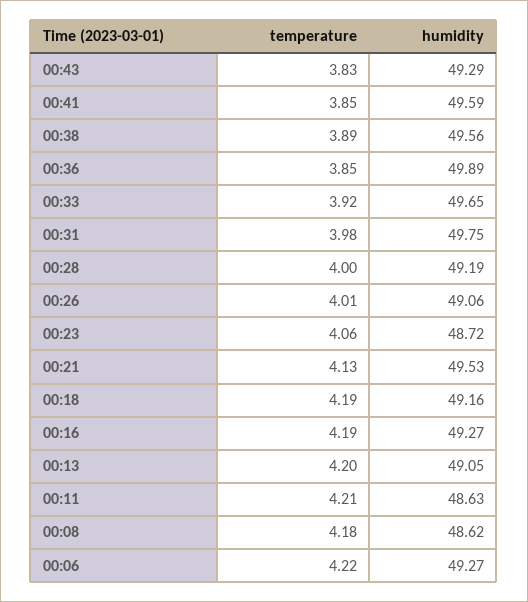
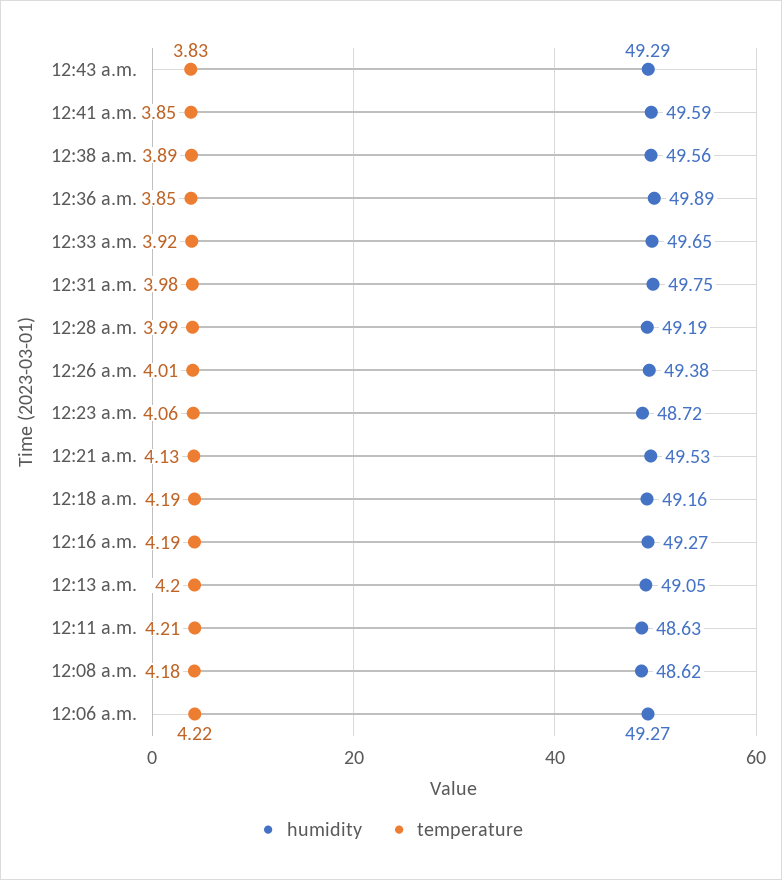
temperature, 00:28: 4 -> 3.99
humidity, 00:26: 49.06 -> 49.38

